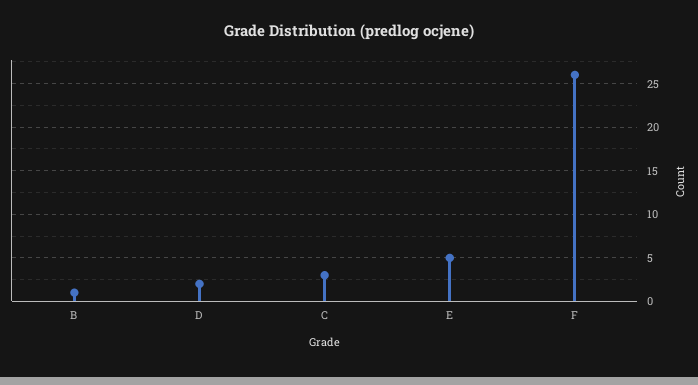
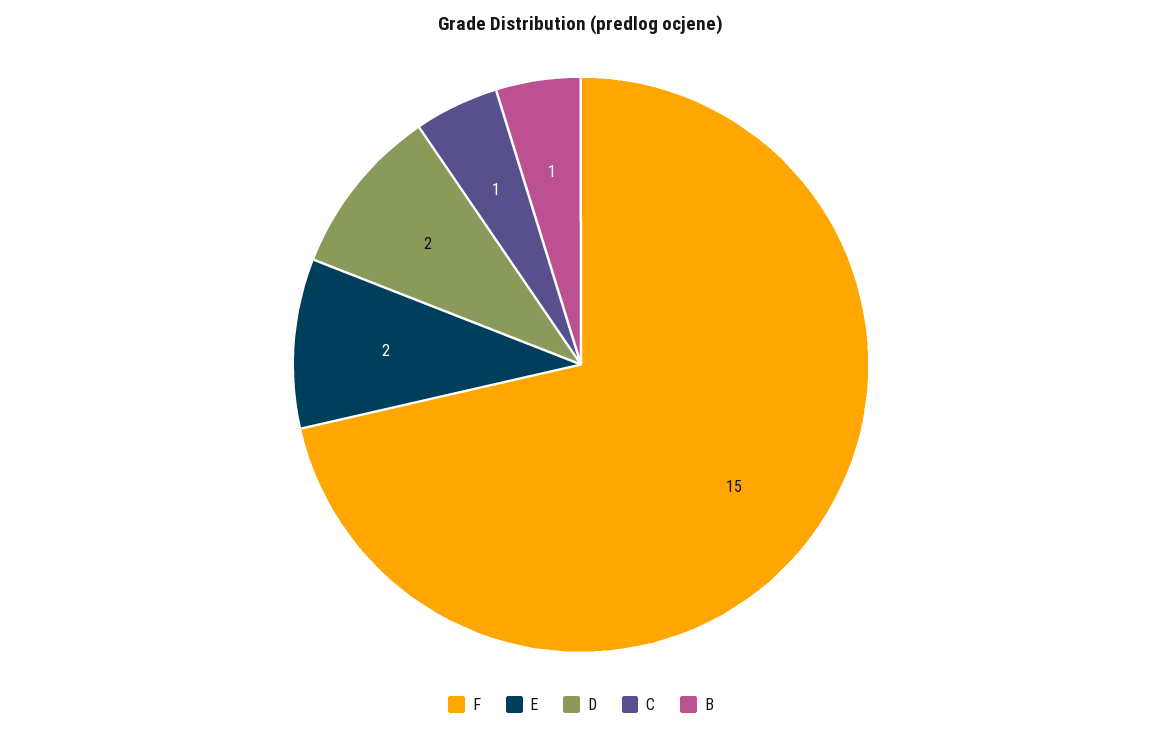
C: 3 -> 1
E: 5 -> 2
F: 26 -> 15

